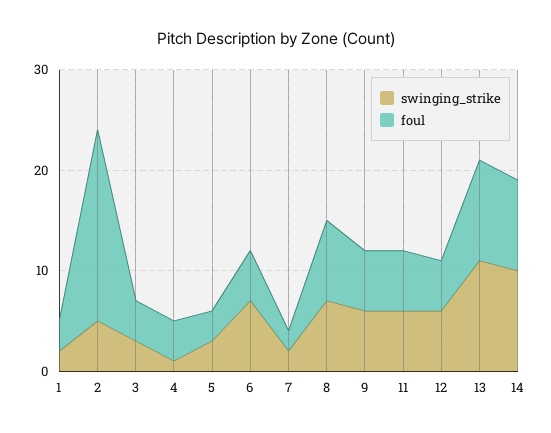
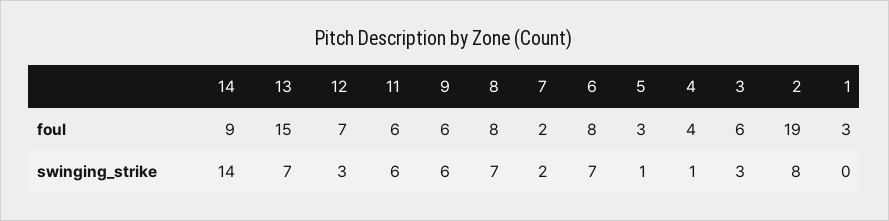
swinging_strike, 1: 2 -> 0
swinging_strike, 2: 5 -> 8
foul, 3: 4 -> 6
swinging_strike, 5: 3 -> 1
foul, 6: 5 -> 8
swinging_strike, 12: 6 -> 3
foul, 12: 5 -> 7
swinging_strike, 13: 11 -> 7
foul, 13: 10 -> 15
swinging_strike, 14: 10 -> 14

